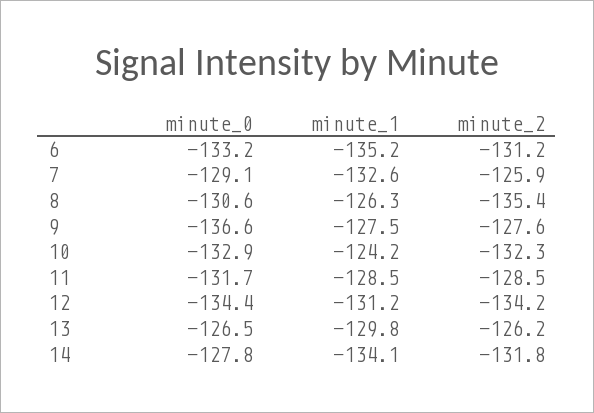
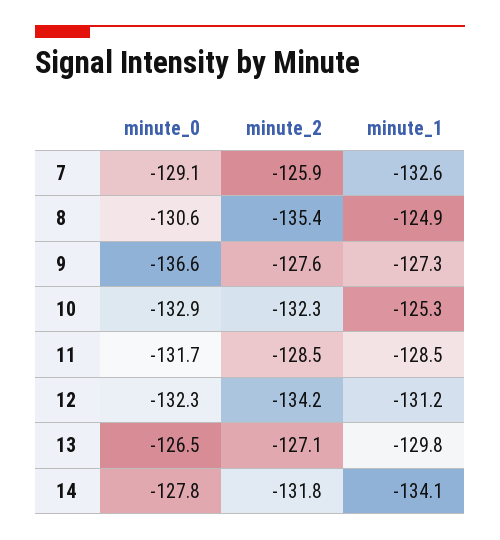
minute_0, 6: -133.2 -> none
minute_1, 6: -135.2 -> none
minute_2, 6: -131.2 -> none
minute_1, 8: -126.3 -> -124.9
minute_1, 9: -127.5 -> -127.3
minute_1, 10: -124.2 -> -125.3
minute_0, 12: -134.4 -> -132.3
minute_2, 13: -126.2 -> -127.1

